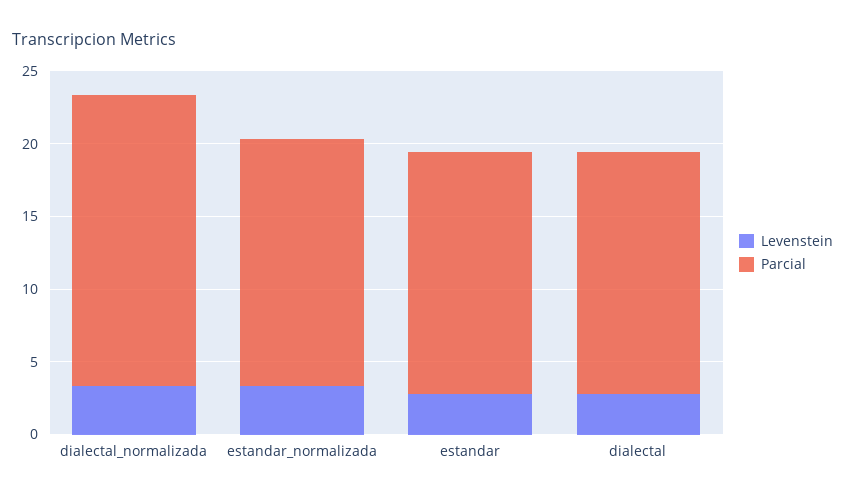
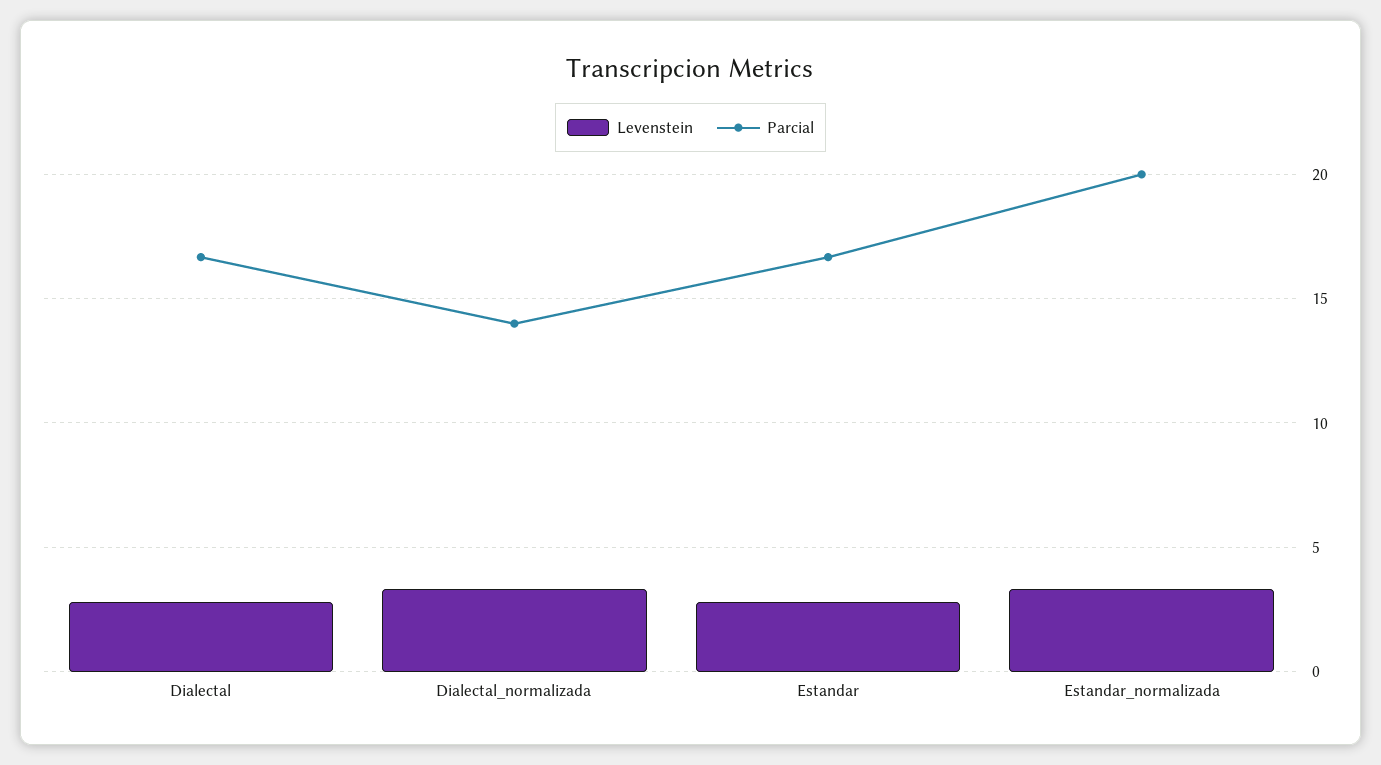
Parcial, dialectal_normalizada: 20 -> 14
Parcial, estandar_normalizada: 17 -> 20

